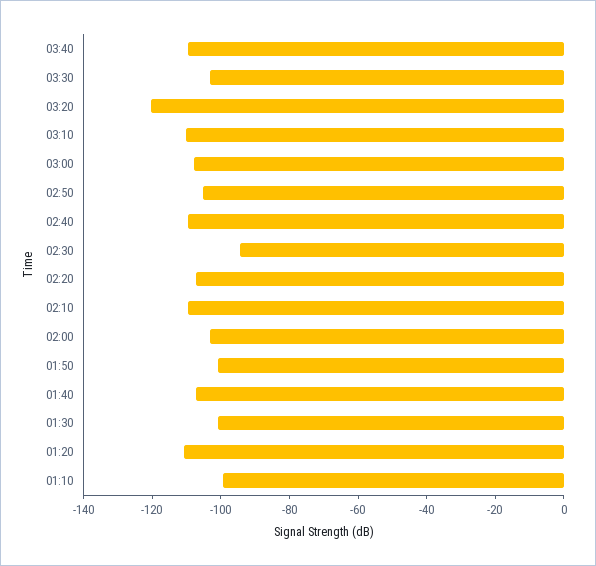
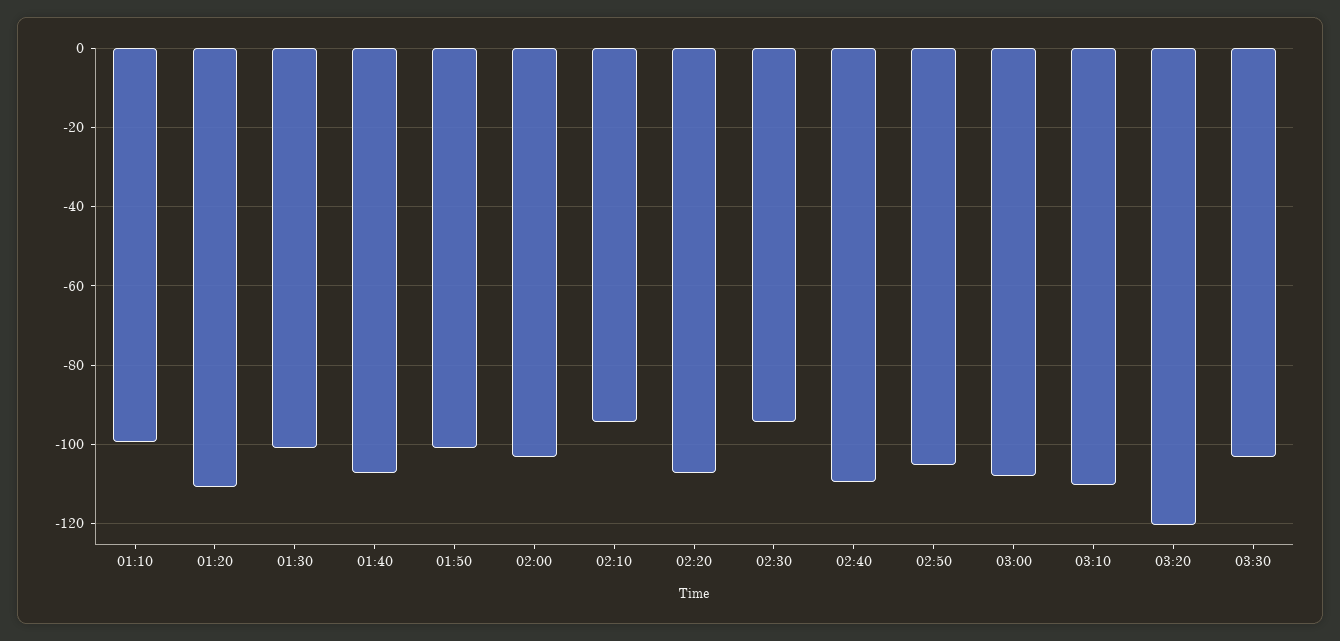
03:40: -110 -> none
02:10: -110 -> -94

